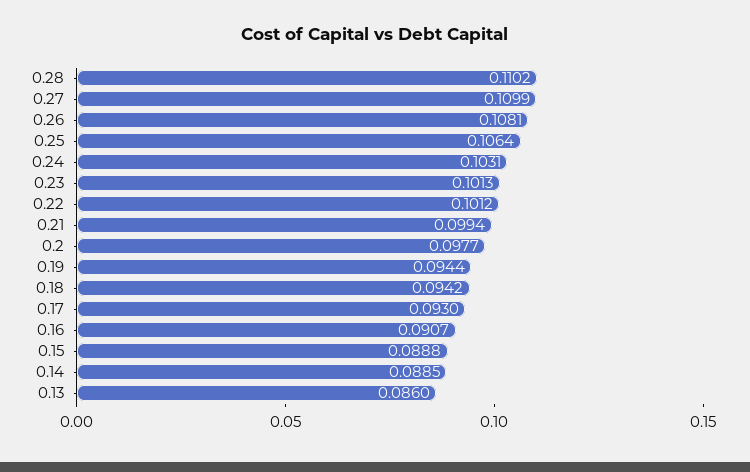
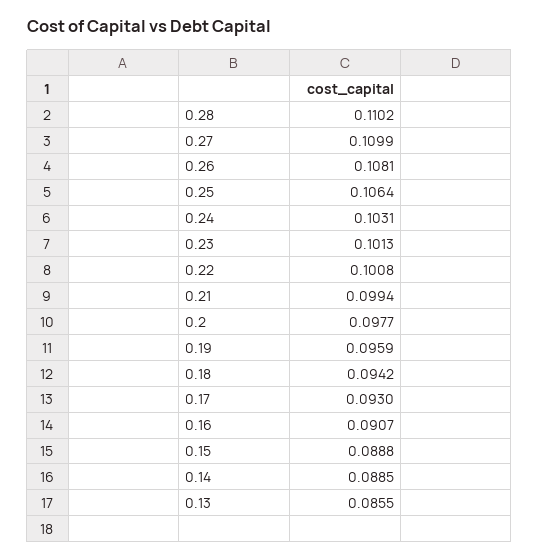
0.22: 0.1012 -> 0.1008
0.19: 0.0944 -> 0.0959
0.13: 0.086 -> 0.0855

